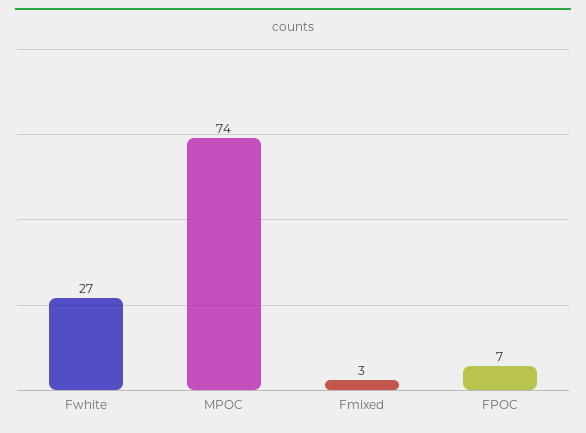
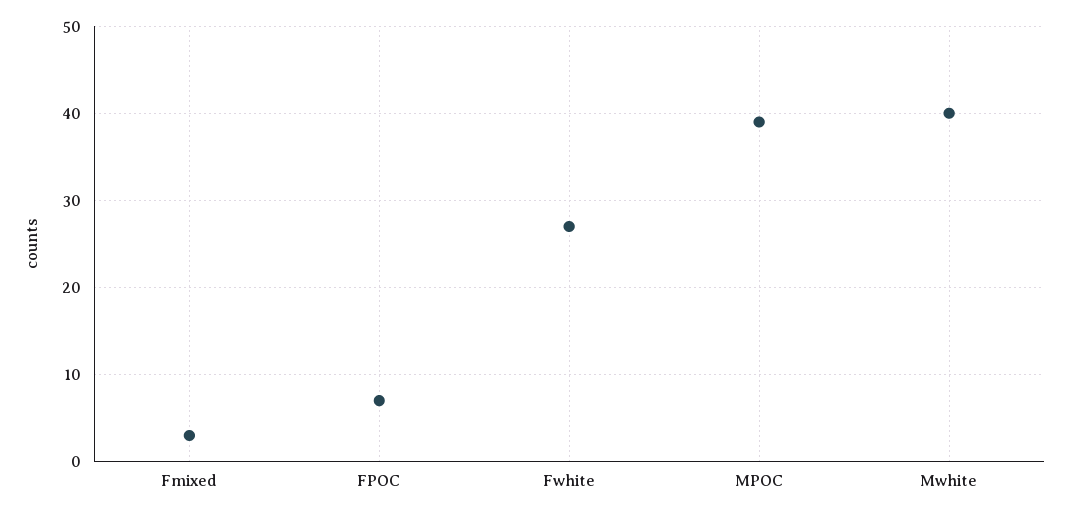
MPOC: 74 -> 39
Mwhite: none -> 40

